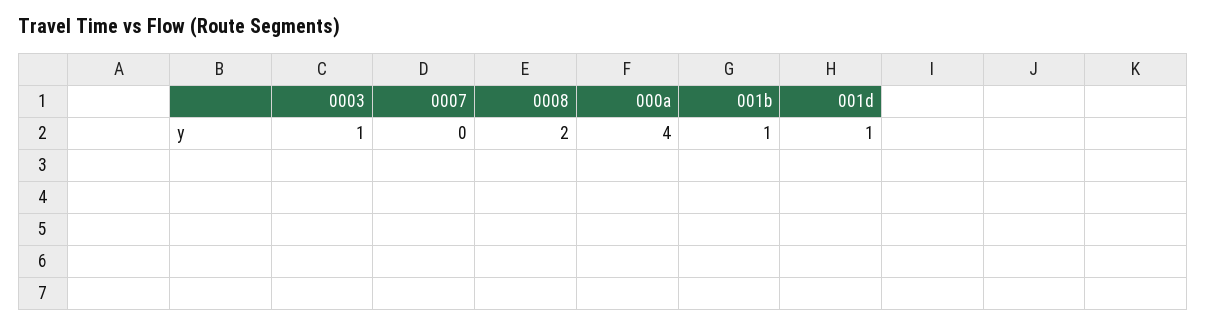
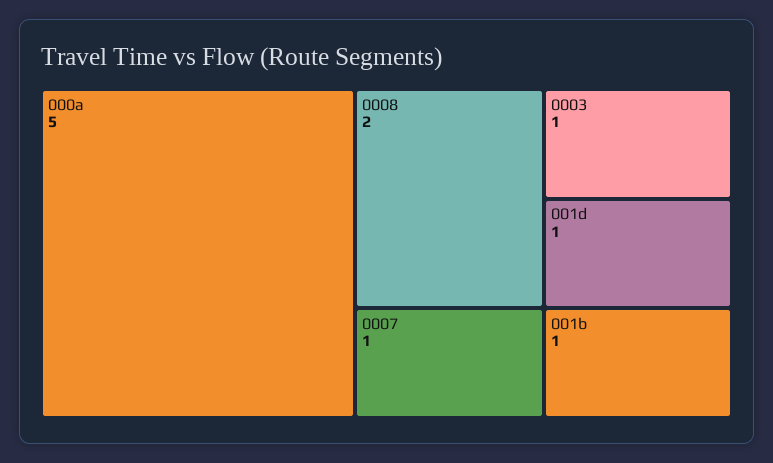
0007: 0 -> 1
000a: 4 -> 5

